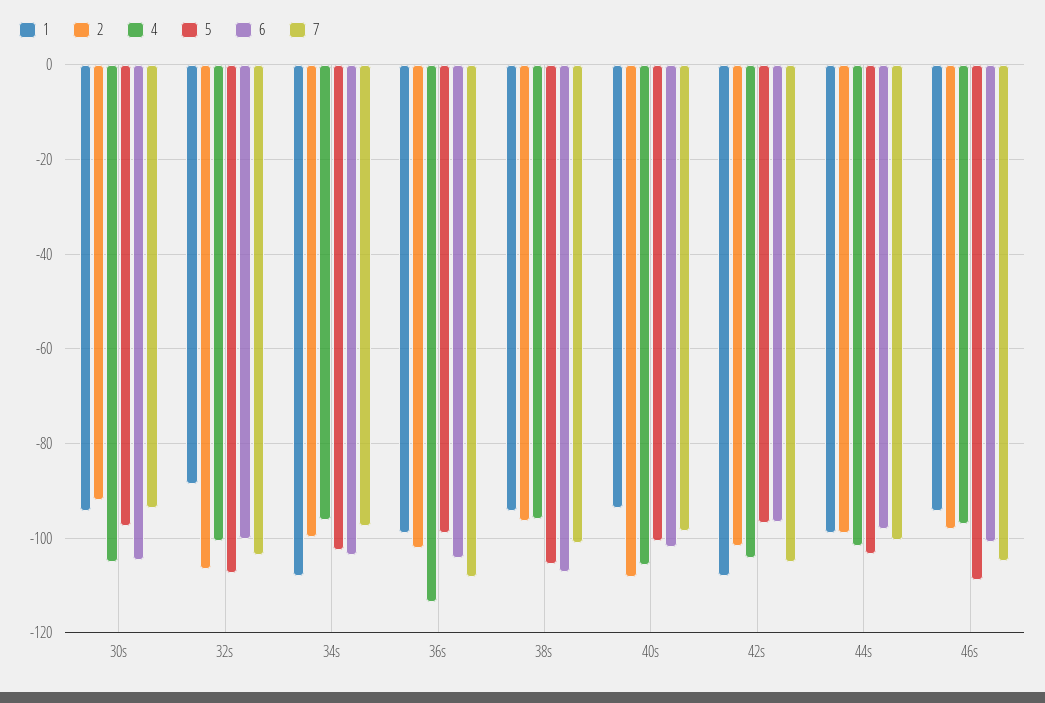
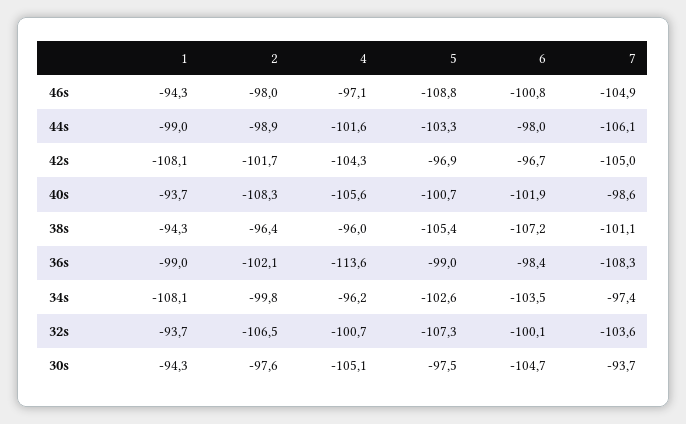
2, 30s: -92 -> -97.6
1, 32s: -88 -> -93.7
6, 36s: -104 -> -98.4
7, 44s: -100 -> -106.1

